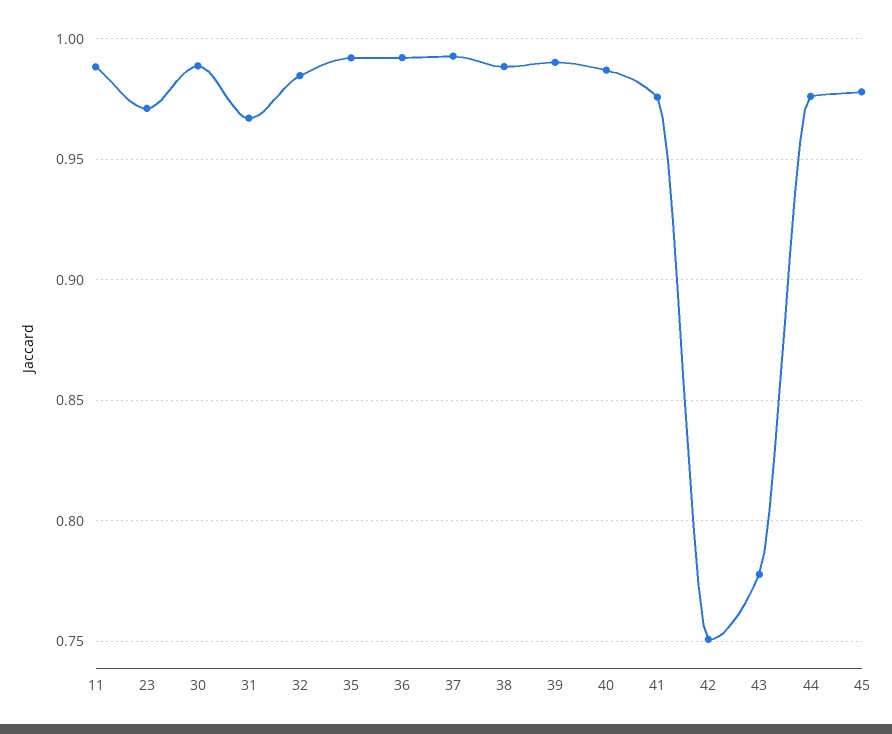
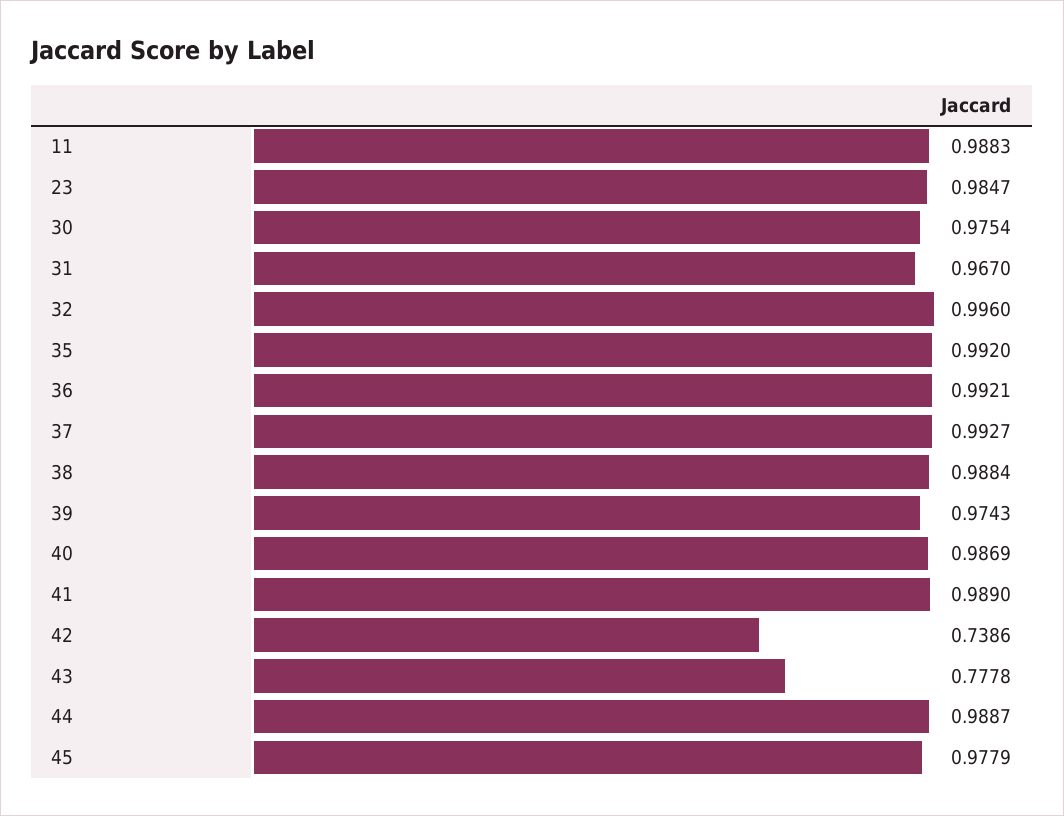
23: 0.97 -> 0.9847
30: 0.99 -> 0.9754
32: 0.985 -> 0.996
39: 0.99 -> 0.9743
41: 0.975 -> 0.989
42: 0.75 -> 0.7386
44: 0.975 -> 0.9887

